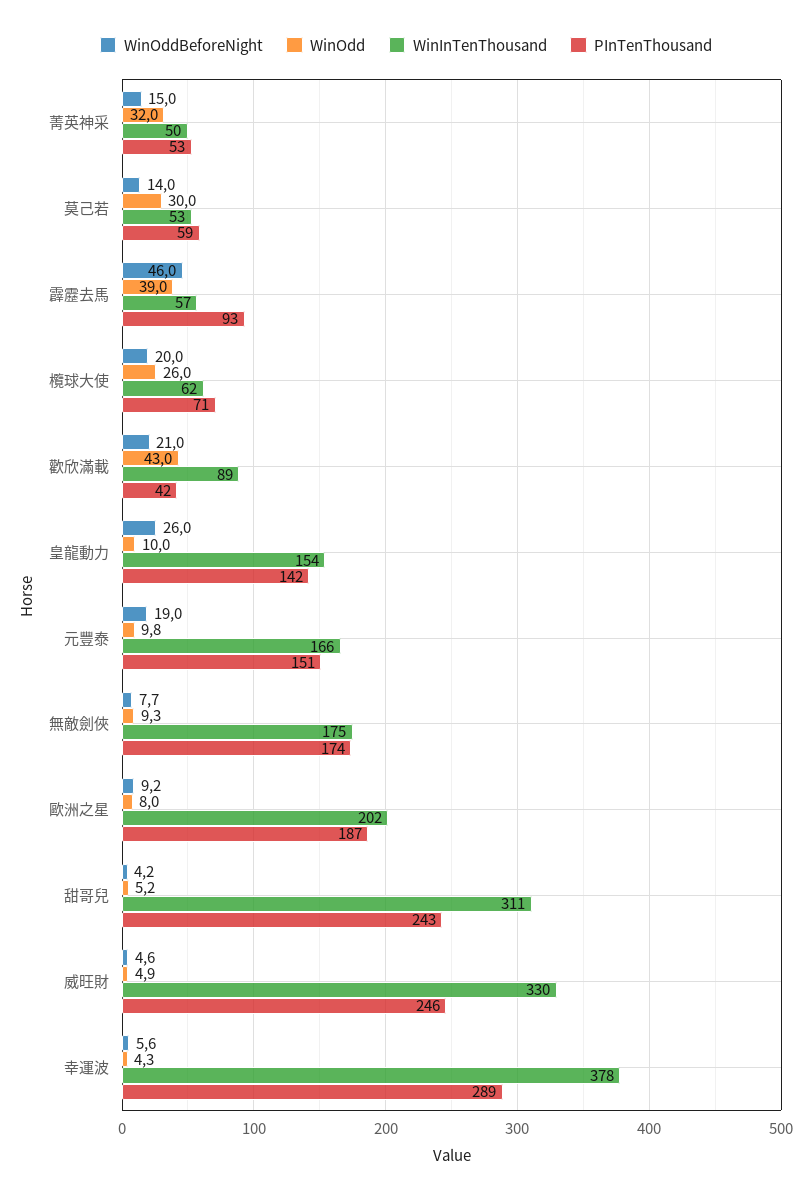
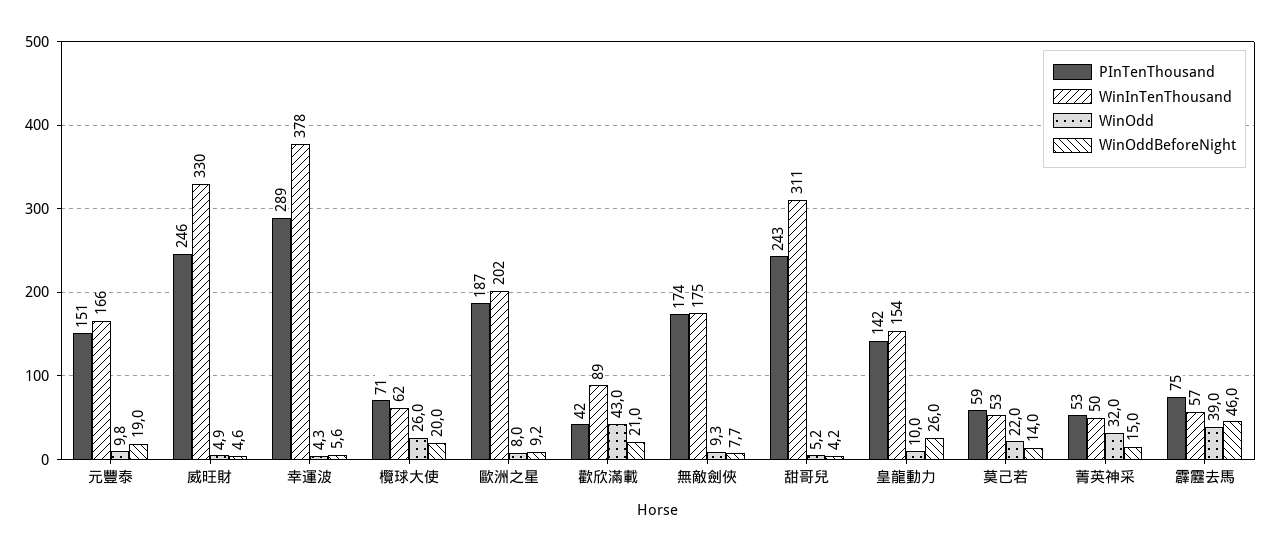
WinOdd, 莫己若: 30 -> 22
PInTenThousand, 霹靂去馬: 93 -> 75

